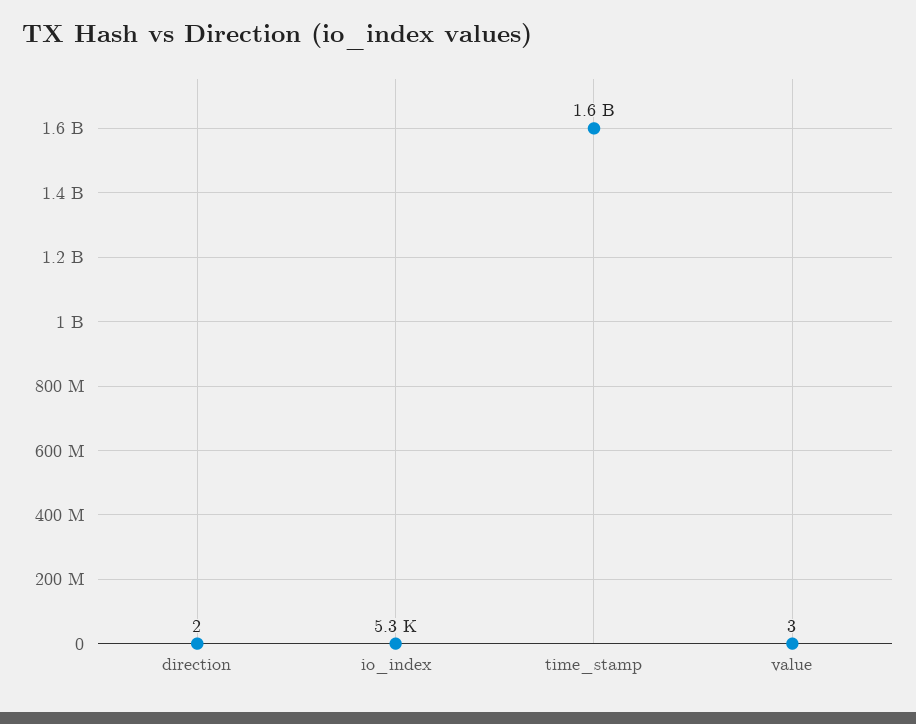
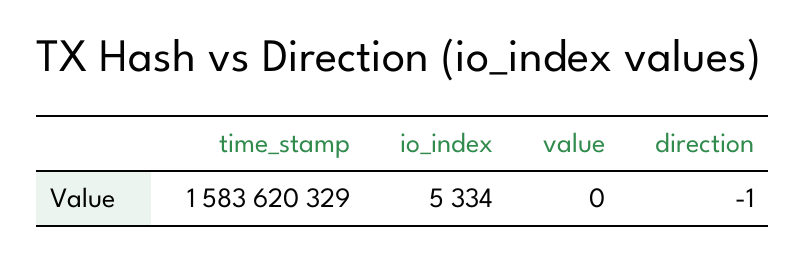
direction: 2 -> -1
value: 3 -> 0

